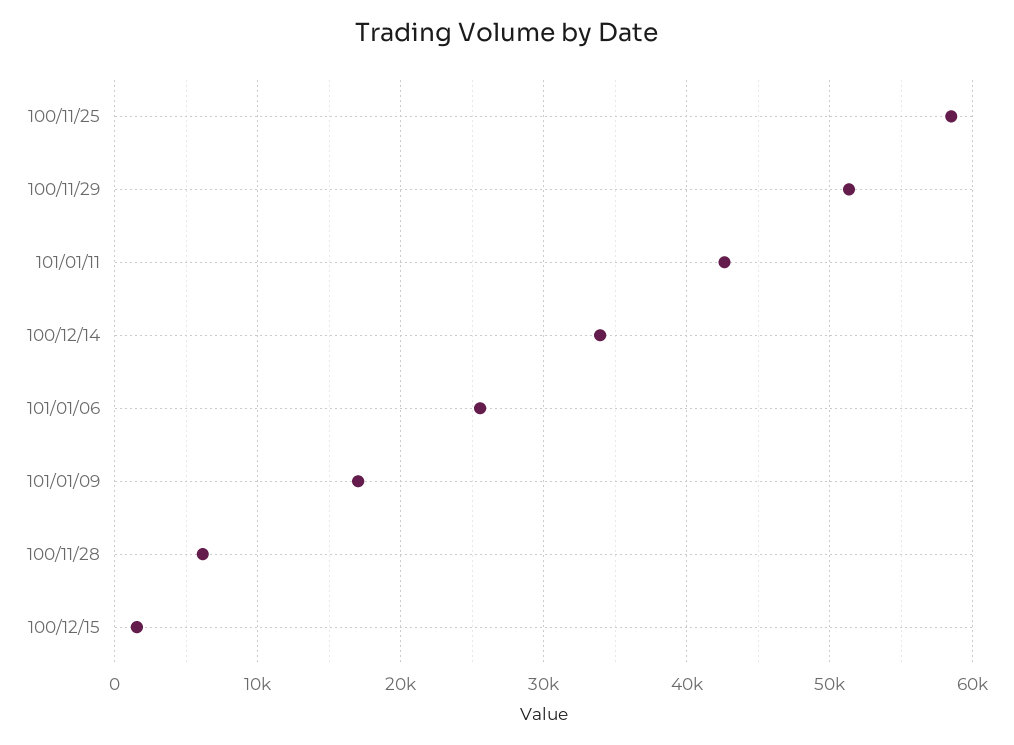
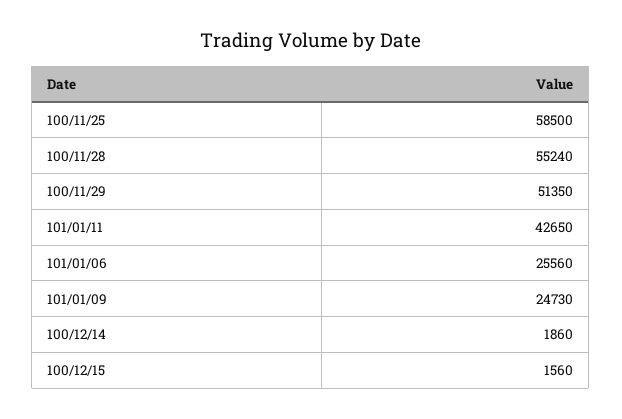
100/12/14: 34000 -> 1860
101/01/09: 17000 -> 24730
100/11/28: 6000 -> 55240

